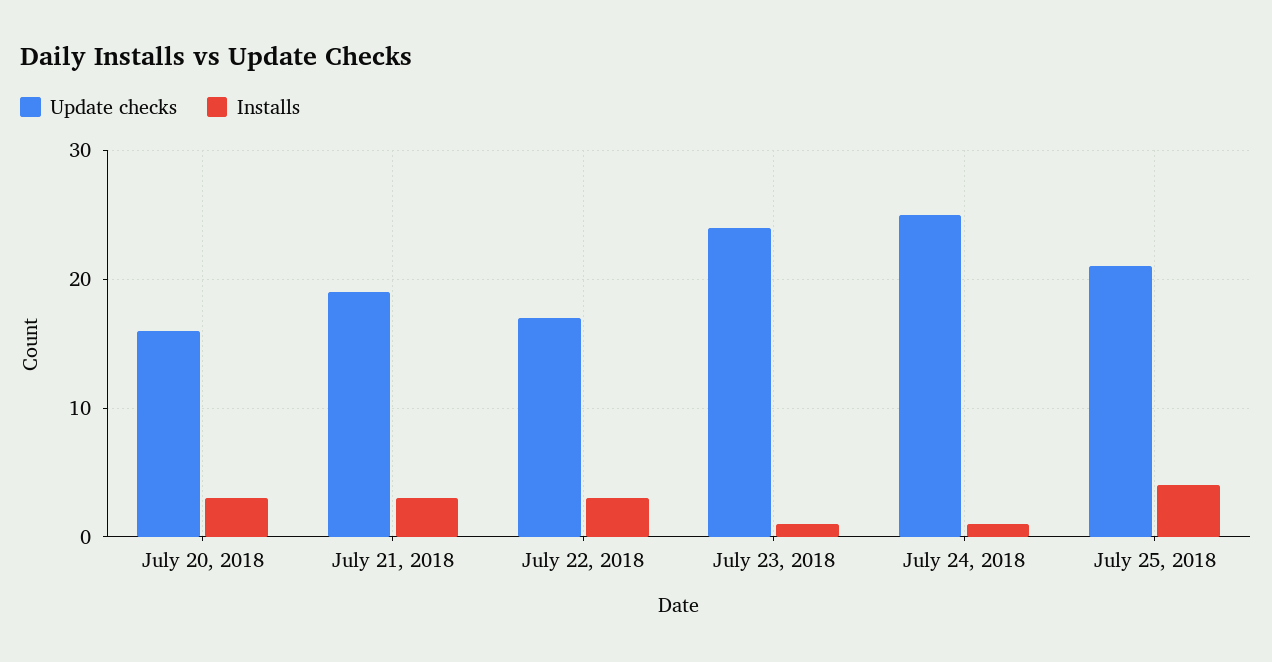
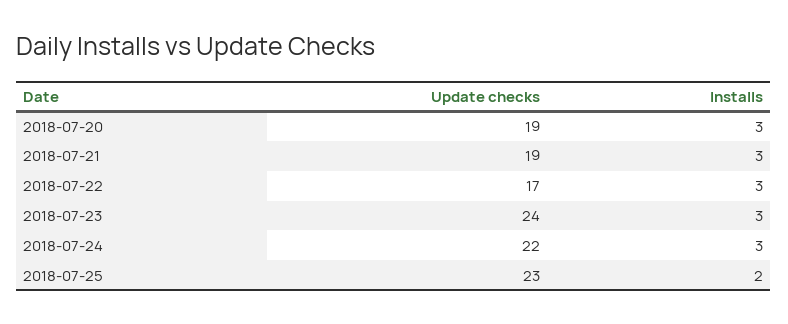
Update checks, July 20, 2018: 16 -> 19
Installs, July 23, 2018: 1 -> 3
Update checks, July 24, 2018: 25 -> 22
Installs, July 24, 2018: 1 -> 3
Update checks, July 25, 2018: 21 -> 23
Installs, July 25, 2018: 4 -> 2

